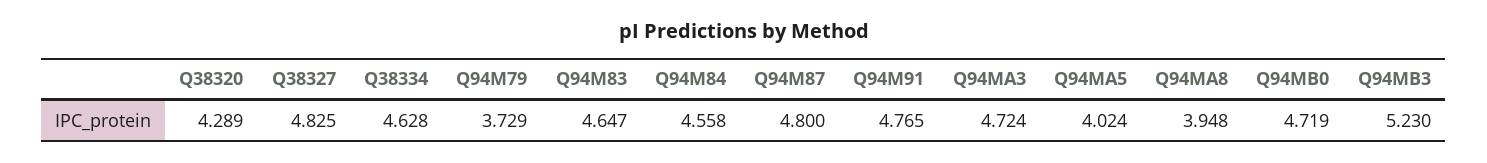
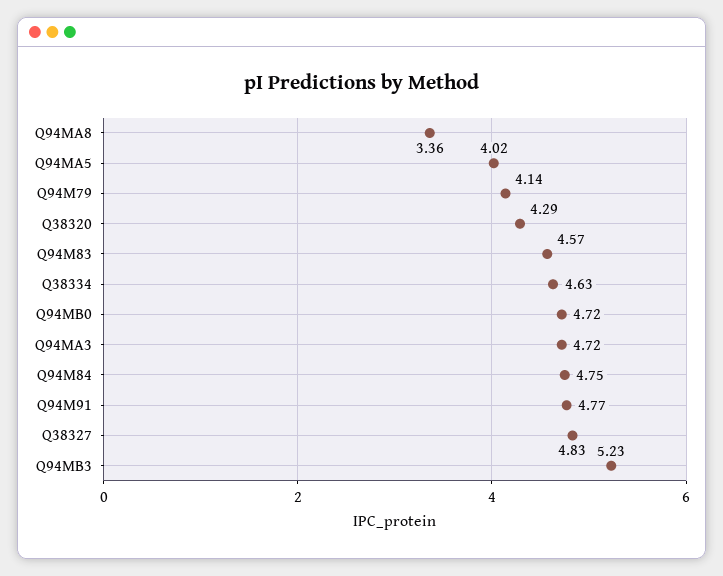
Q94M79: 3.729 -> 4.14
Q94M83: 4.647 -> 4.57
Q94M84: 4.558 -> 4.75
Q94M87: 4.8 -> none
Q94MA8: 3.948 -> 3.36

